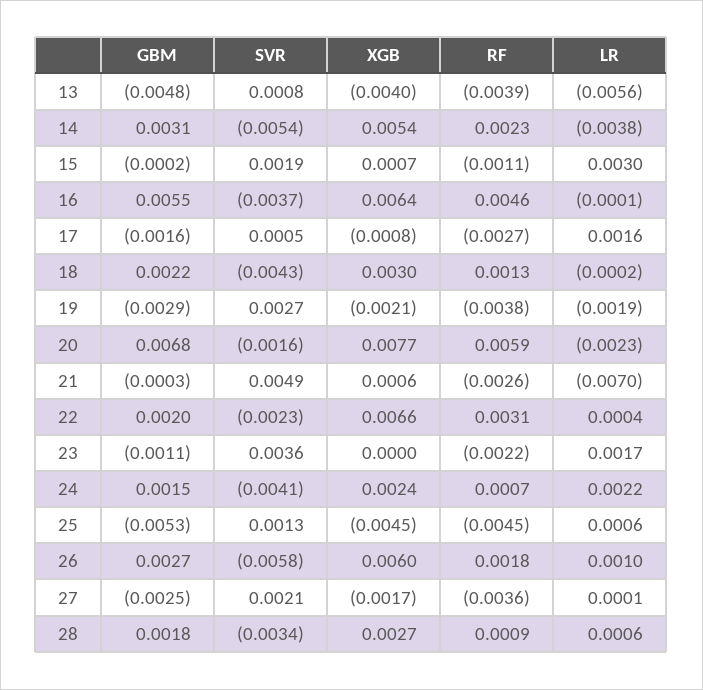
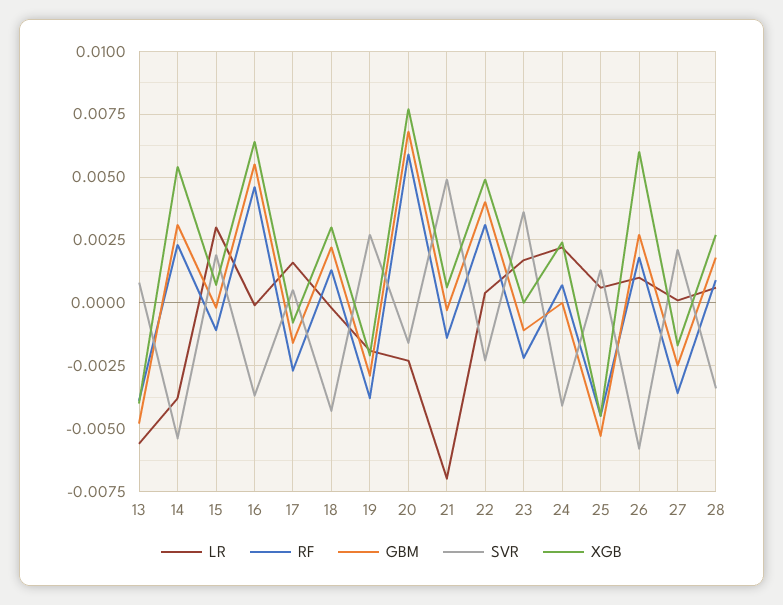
RF, 21: -0.0026 -> -0.0015
GBM, 22: 0.002 -> 0.004
XGB, 22: 0.0066 -> 0.005
GBM, 24: 0.0015 -> 0

